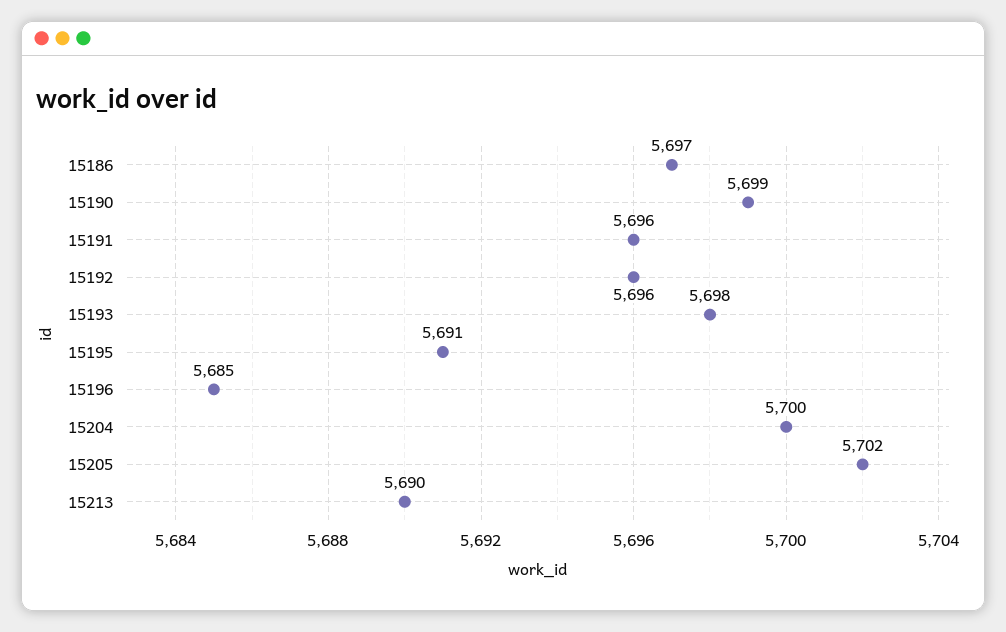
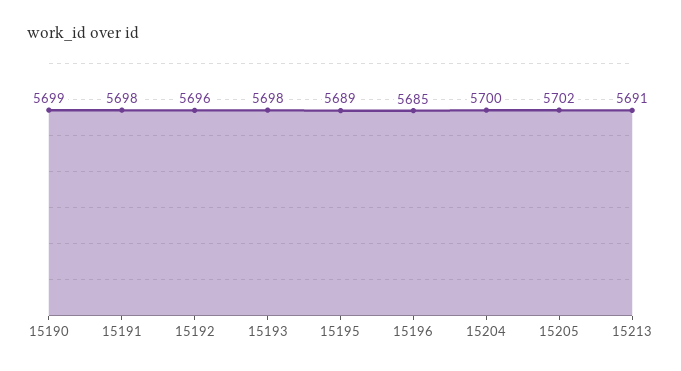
15186: 5697 -> none
15191: 5696 -> 5698
15195: 5691 -> 5689
15213: 5690 -> 5691

